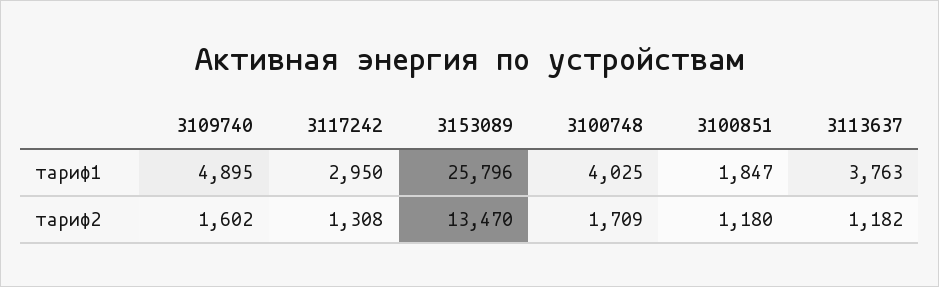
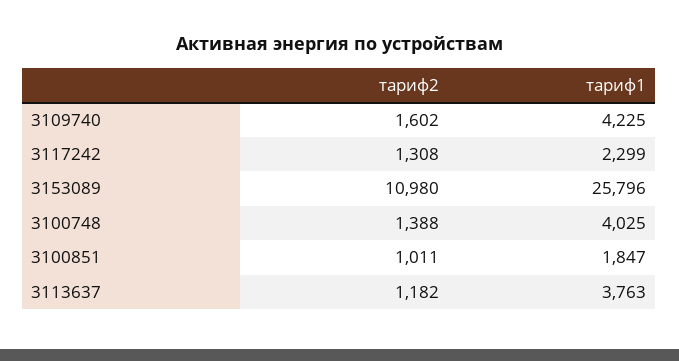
3109740, тариф1: 4895 -> 4225
3117242, тариф1: 2950 -> 2299
3153089, тариф2: 13470 -> 10980
3100748, тариф2: 1709 -> 1388
3100851, тариф2: 1180 -> 1011

